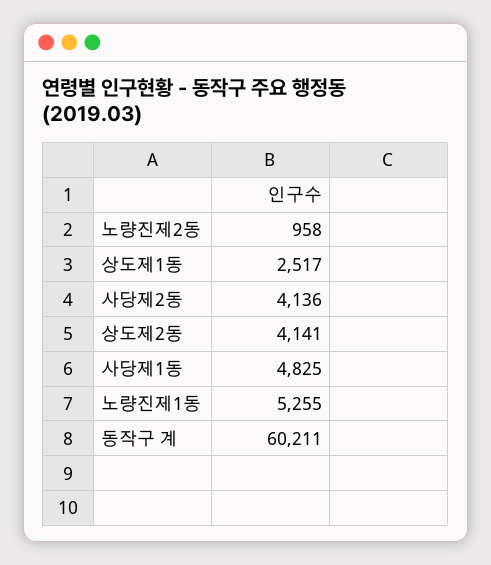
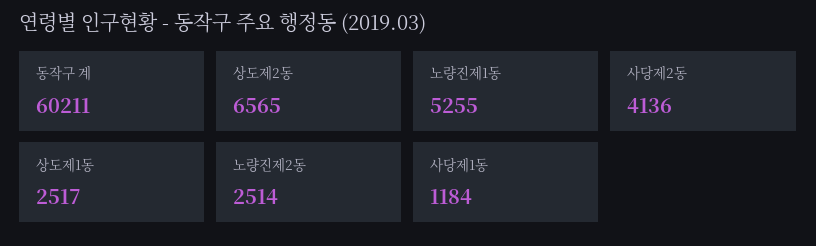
노량진제2동: 958 -> 2514
상도제2동: 4141 -> 6565
사당제1동: 4825 -> 1184

